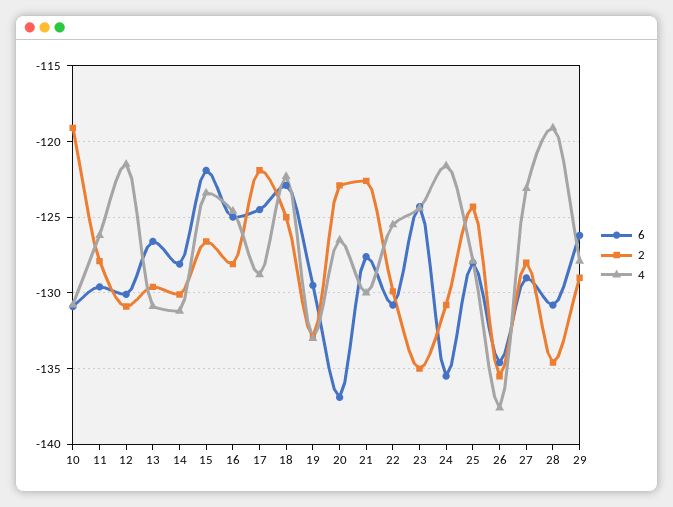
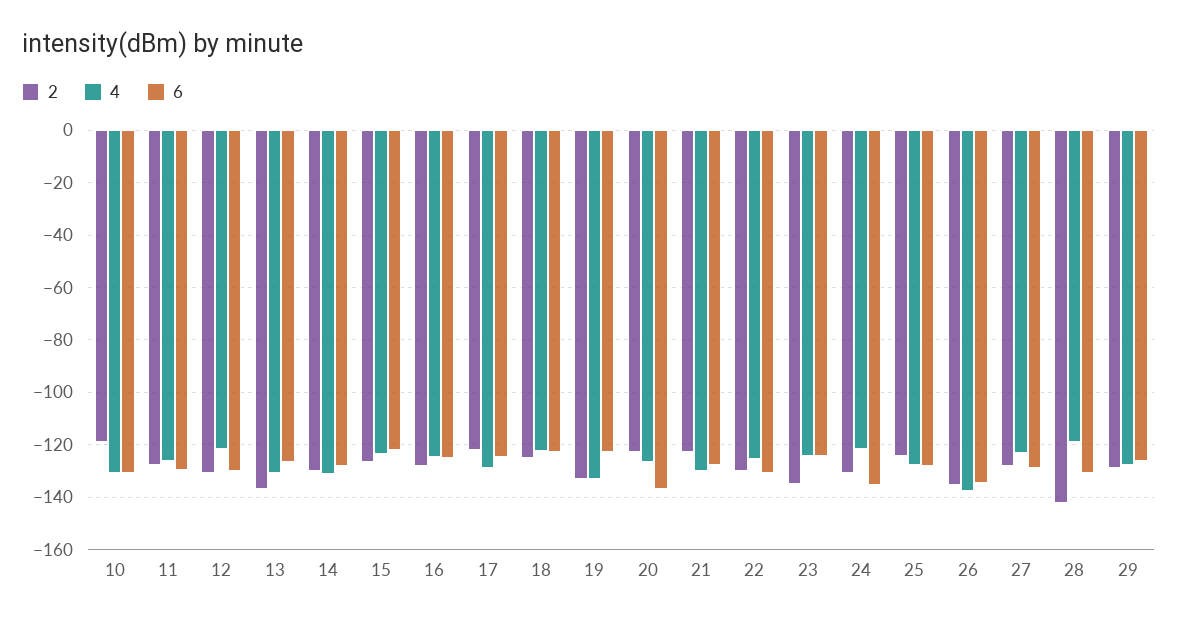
2, 13: -129.5 -> -137.5
6, 19: -129.5 -> -122.5
2, 28: -134.5 -> -142.5

